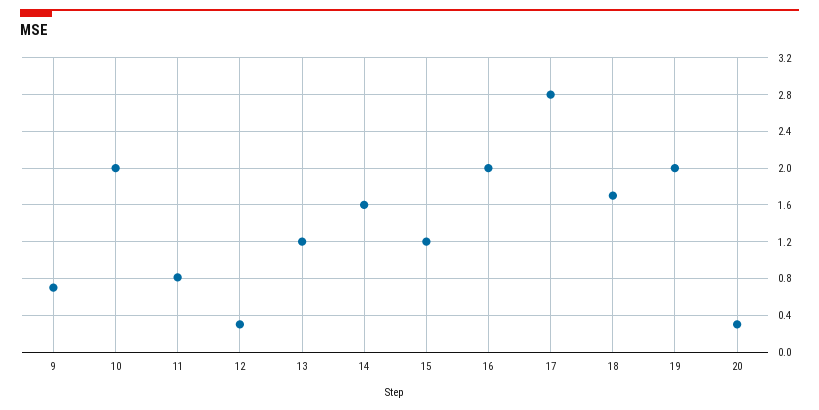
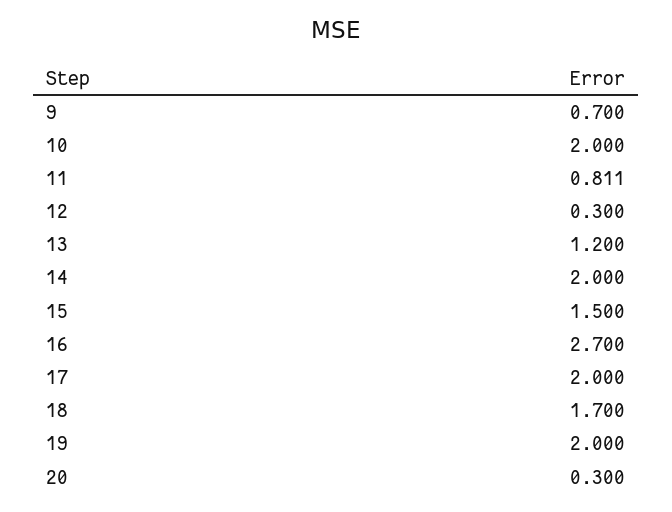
14: 1.6 -> 2
15: 1.2 -> 1.5
16: 2 -> 2.7
17: 2.8 -> 2

